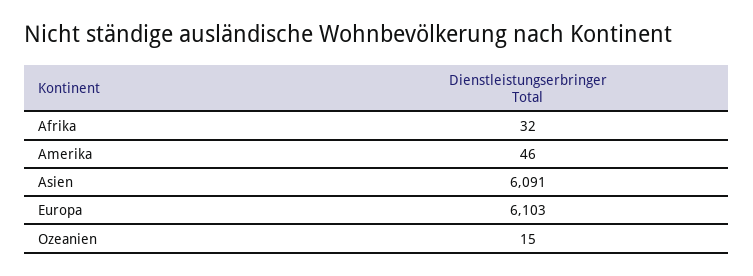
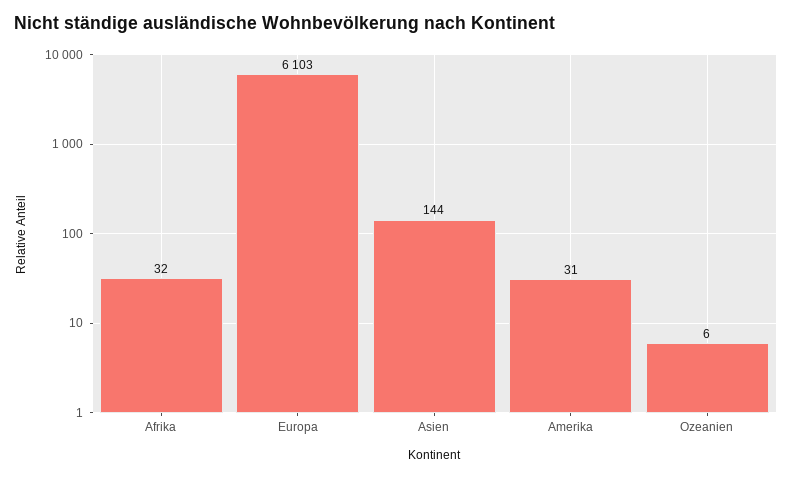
Amerika: 46 -> 31
Asien: 6091 -> 144
Ozeanien: 15 -> 6

